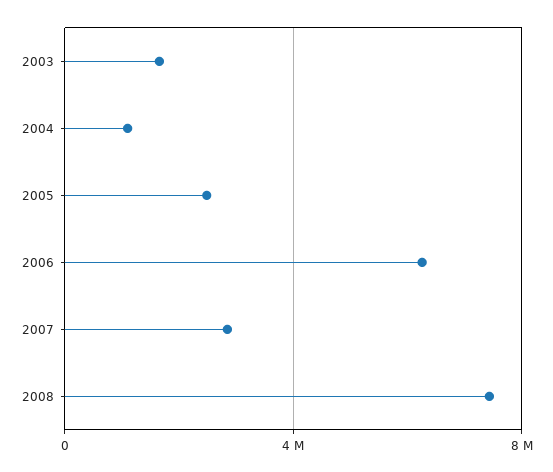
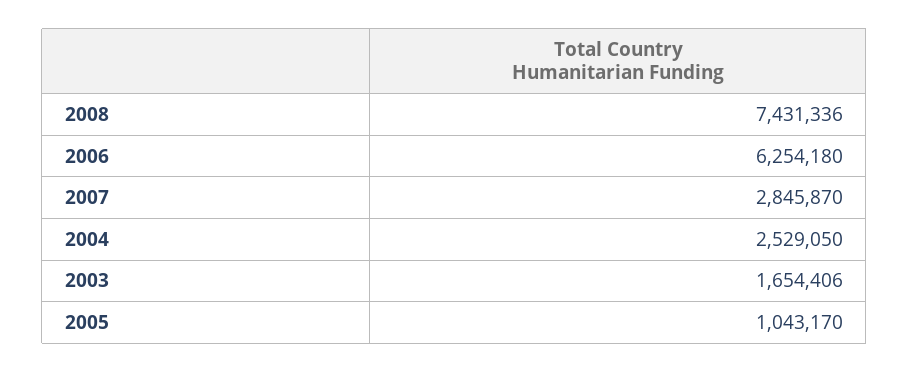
2004: 1000000 -> 2529050
2005: 2500000 -> 1043170

